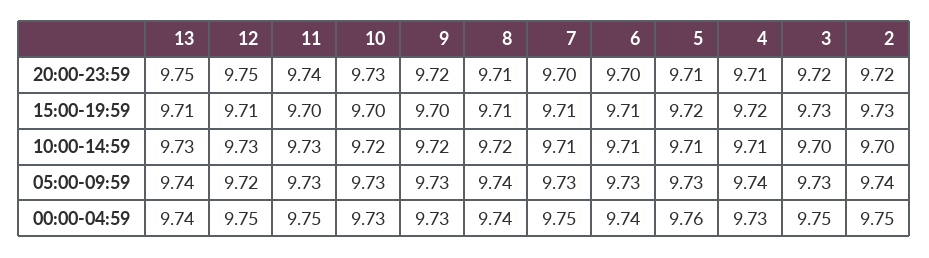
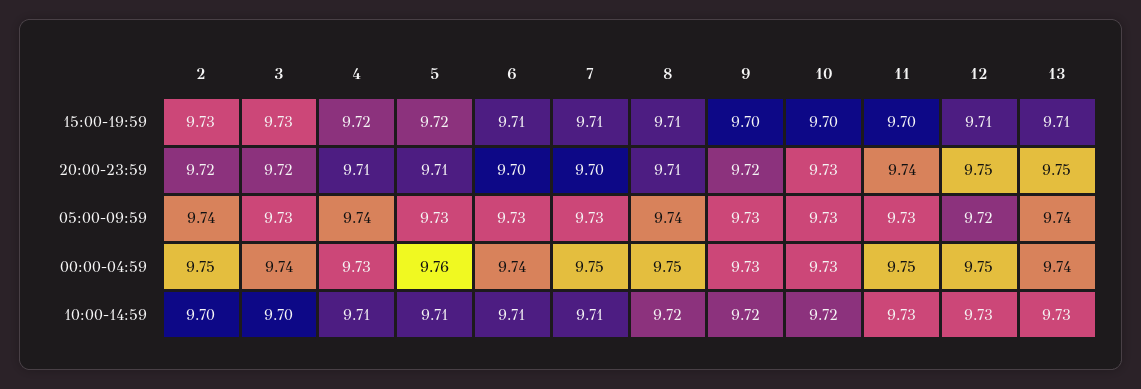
8, 00:00-04:59: 9.74 -> 9.75
3, 00:00-04:59: 9.75 -> 9.74

